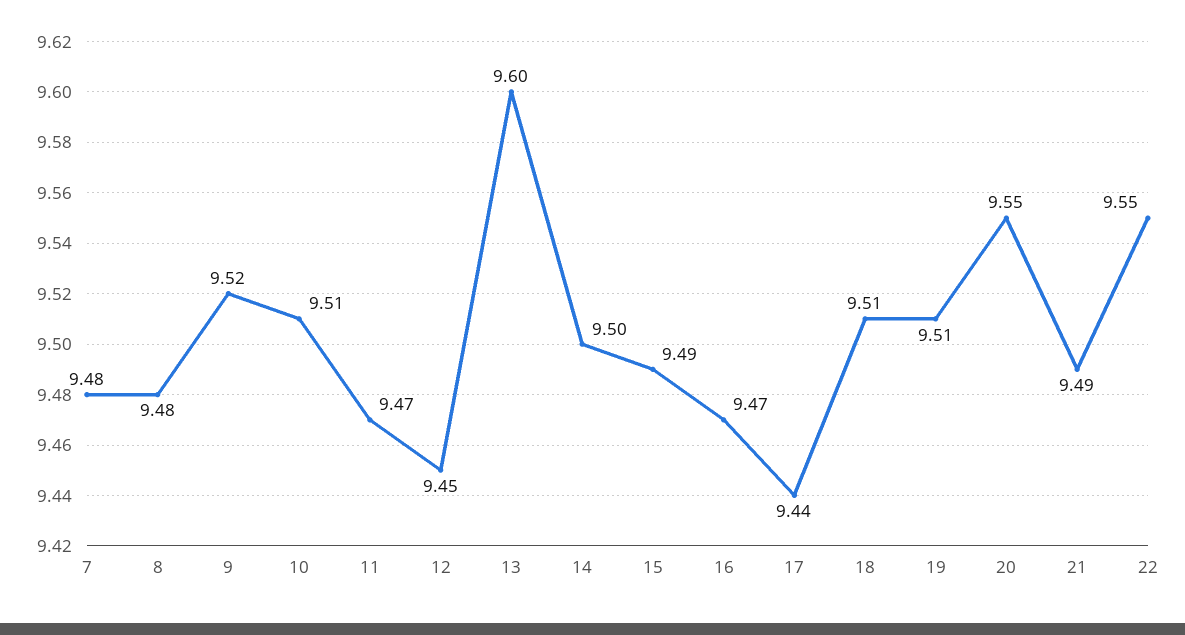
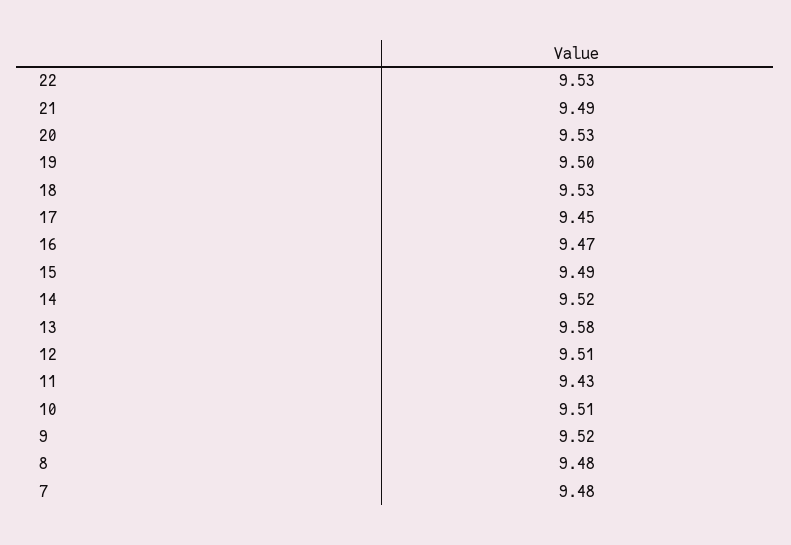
11: 9.47 -> 9.43
12: 9.45 -> 9.51
13: 9.6 -> 9.58
14: 9.5 -> 9.52
17: 9.44 -> 9.45
18: 9.51 -> 9.53
19: 9.51 -> 9.5
20: 9.55 -> 9.53
22: 9.55 -> 9.53

